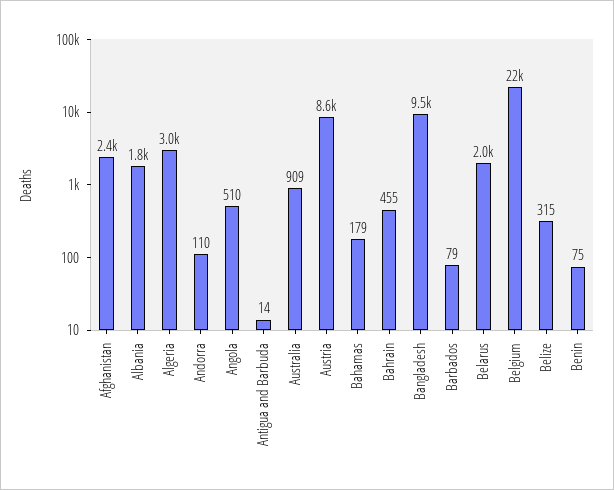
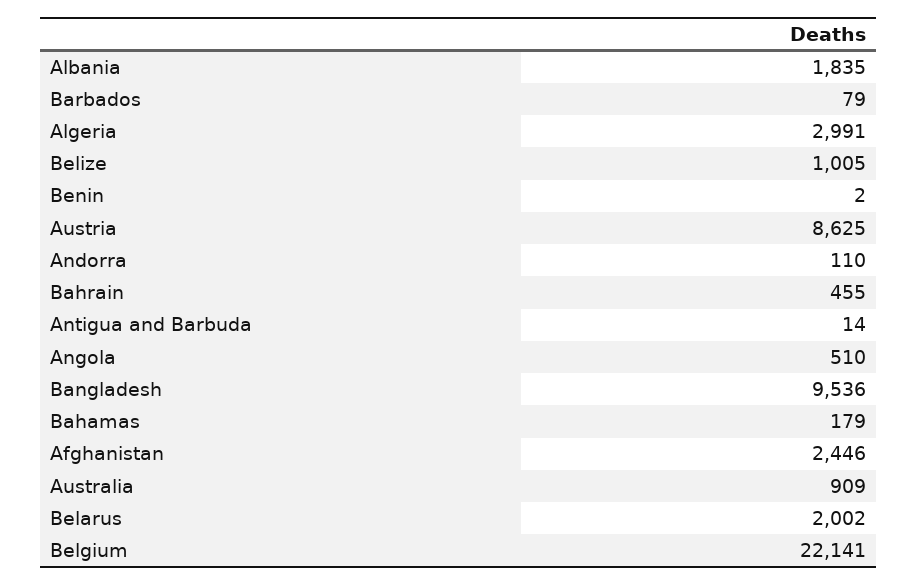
Belize: 315 -> 1005
Benin: 75 -> 2

